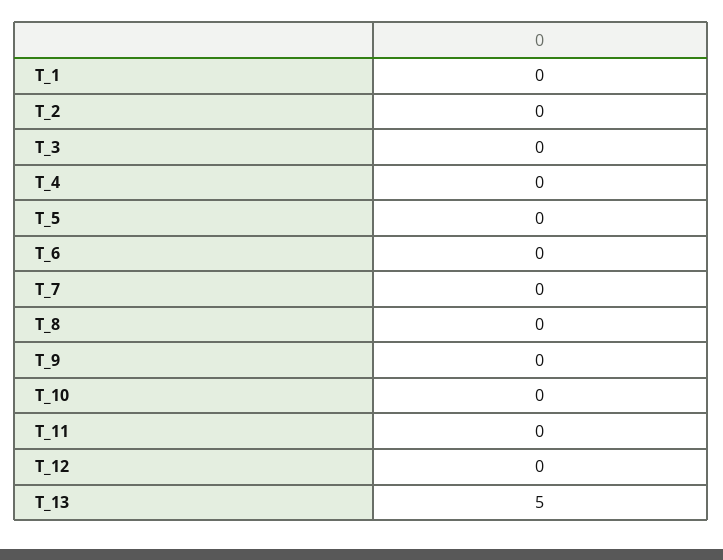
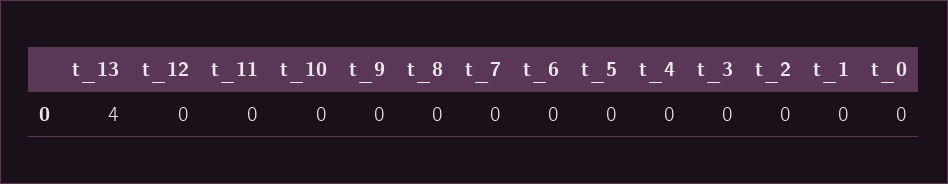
T_13: 5 -> 4
t_0: none -> 0

